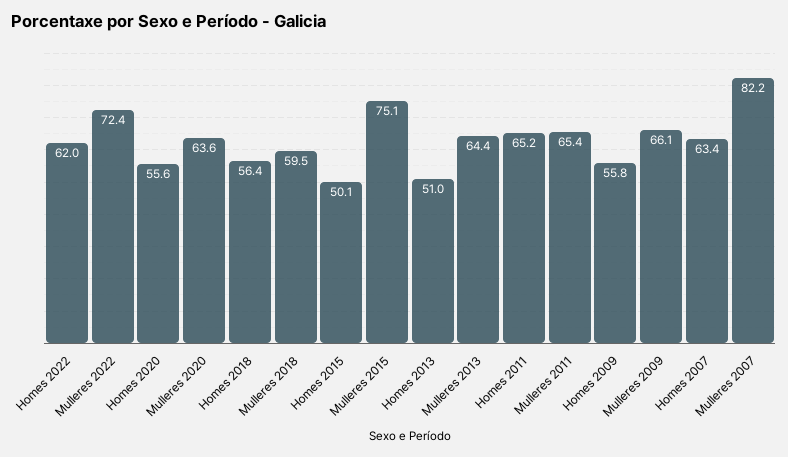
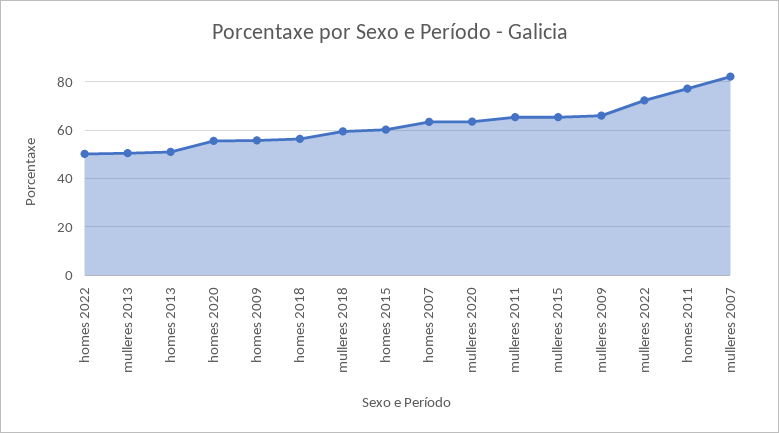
Homes 2022: 62 -> 50
Homes 2015: 50.1 -> 60
Mulleres 2015: 75.1 -> 65
Mulleres 2013: 64.4 -> 50
Homes 2011: 65.2 -> 77.5

